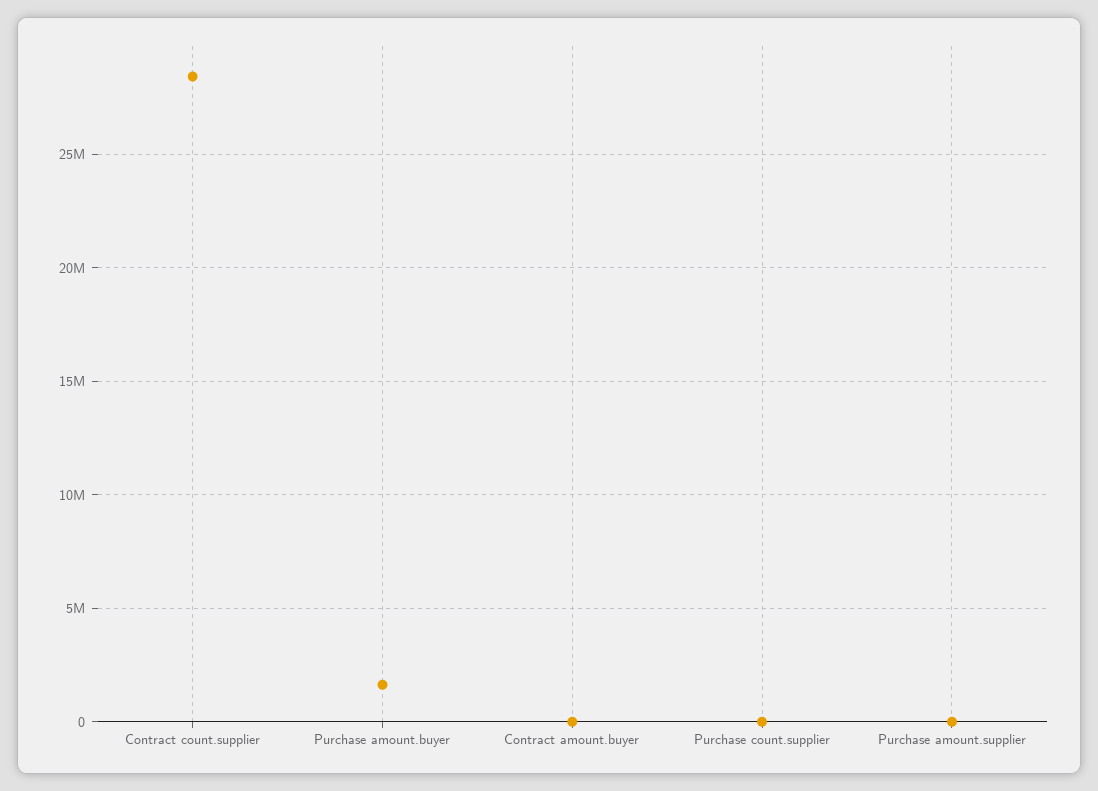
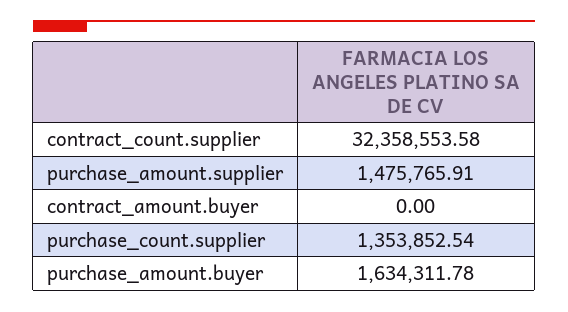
Contract count.supplier: 28500000 -> 32358553.58
Purchase count.supplier: 0 -> 1353852.54
Purchase amount.supplier: 0 -> 1475765.91

